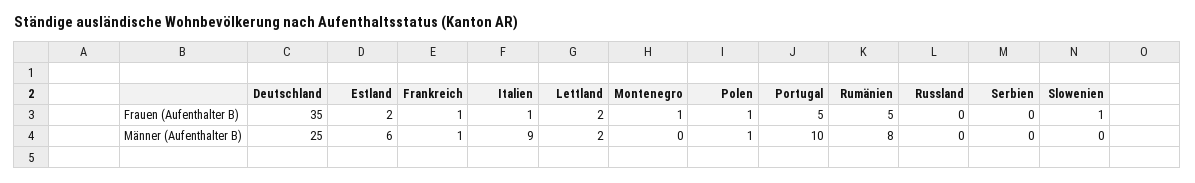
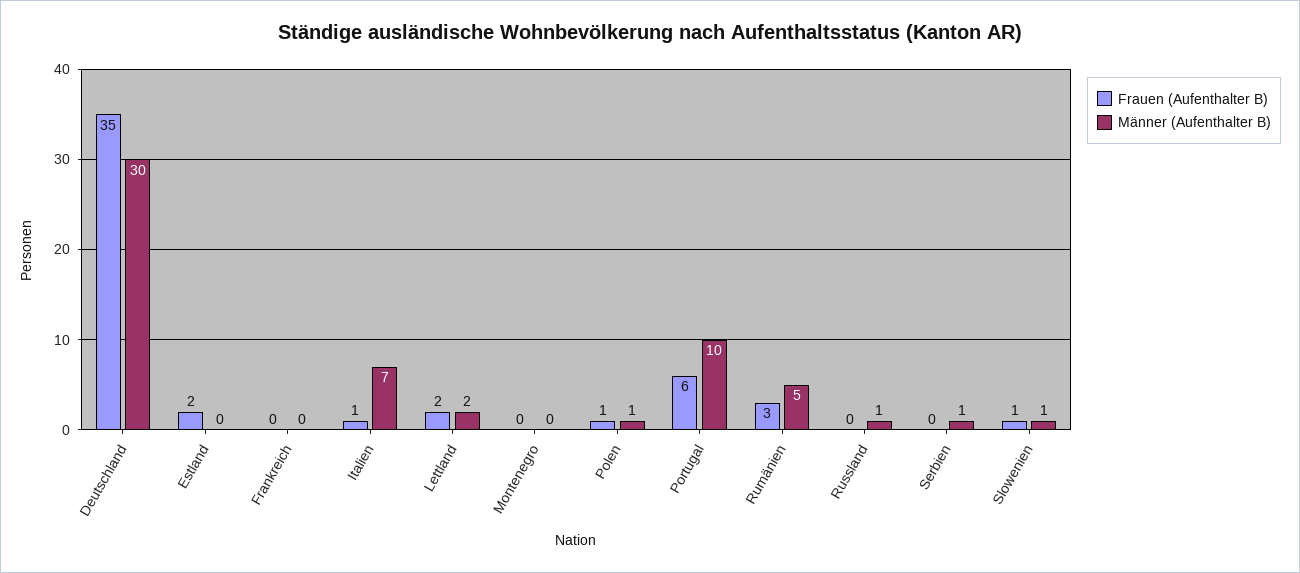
Frauen (Aufenthalter B), Frankreich: 1 -> 0
Frauen (Aufenthalter B), Montenegro: 1 -> 0
Frauen (Aufenthalter B), Portugal: 5 -> 6
Frauen (Aufenthalter B), Rumänien: 5 -> 3
Männer (Aufenthalter B), Deutschland: 25 -> 30
Männer (Aufenthalter B), Estland: 6 -> 0
Männer (Aufenthalter B), Frankreich: 1 -> 0
Männer (Aufenthalter B), Italien: 9 -> 7
Männer (Aufenthalter B), Rumänien: 8 -> 5
Männer (Aufenthalter B), Russland: 0 -> 1
Männer (Aufenthalter B), Serbien: 0 -> 1
Männer (Aufenthalter B), Slowenien: 0 -> 1

